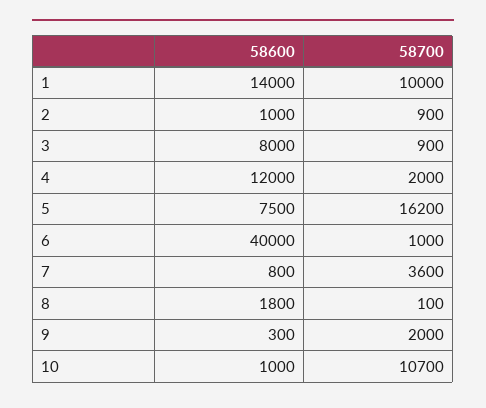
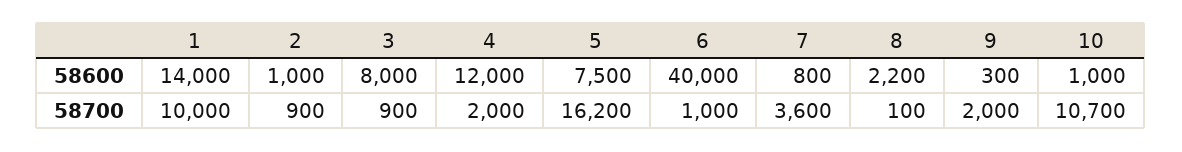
58600, 8: 1800 -> 2200

